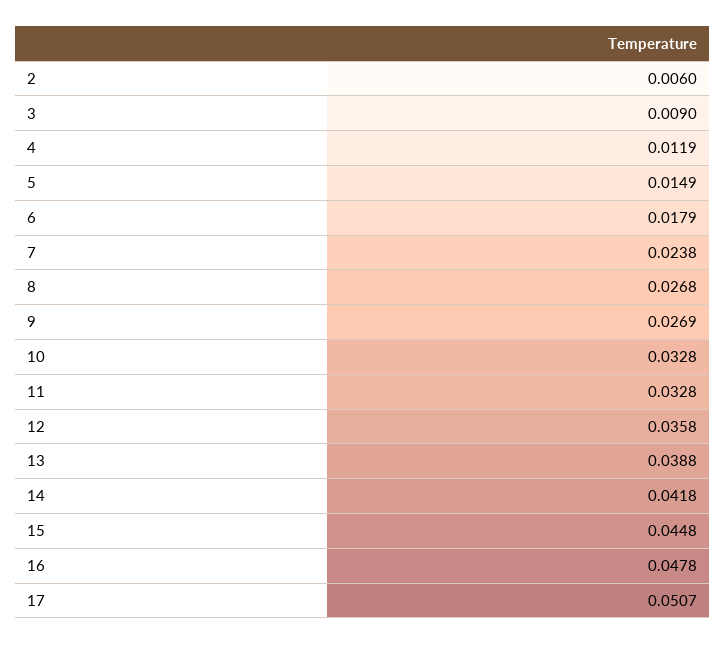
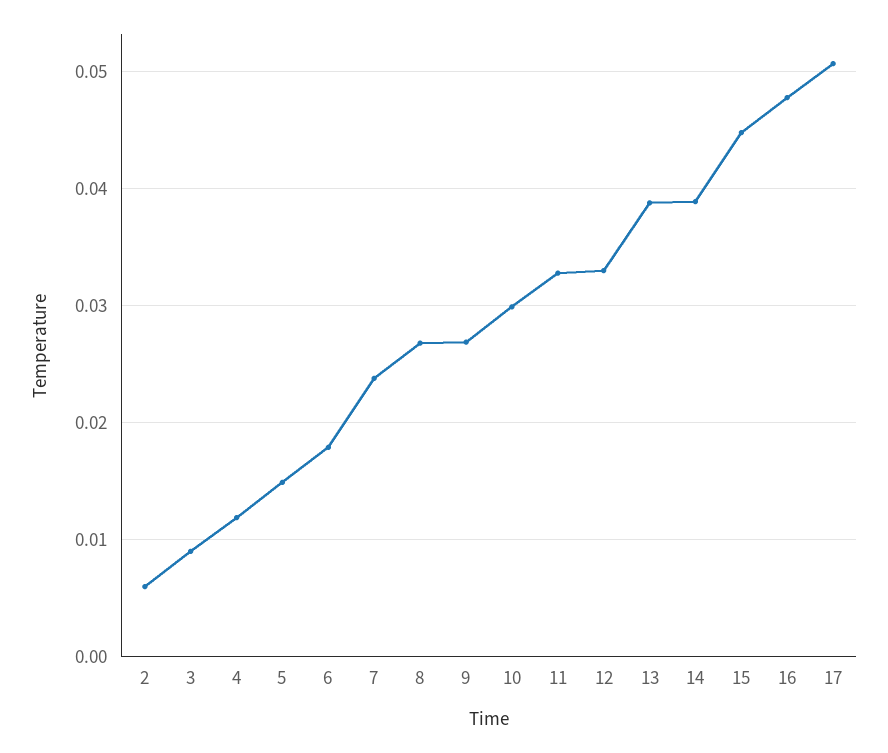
10: 0.0328 -> 0.03
12: 0.0358 -> 0.033
14: 0.0418 -> 0.039

